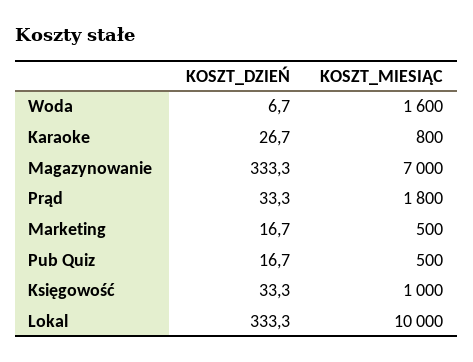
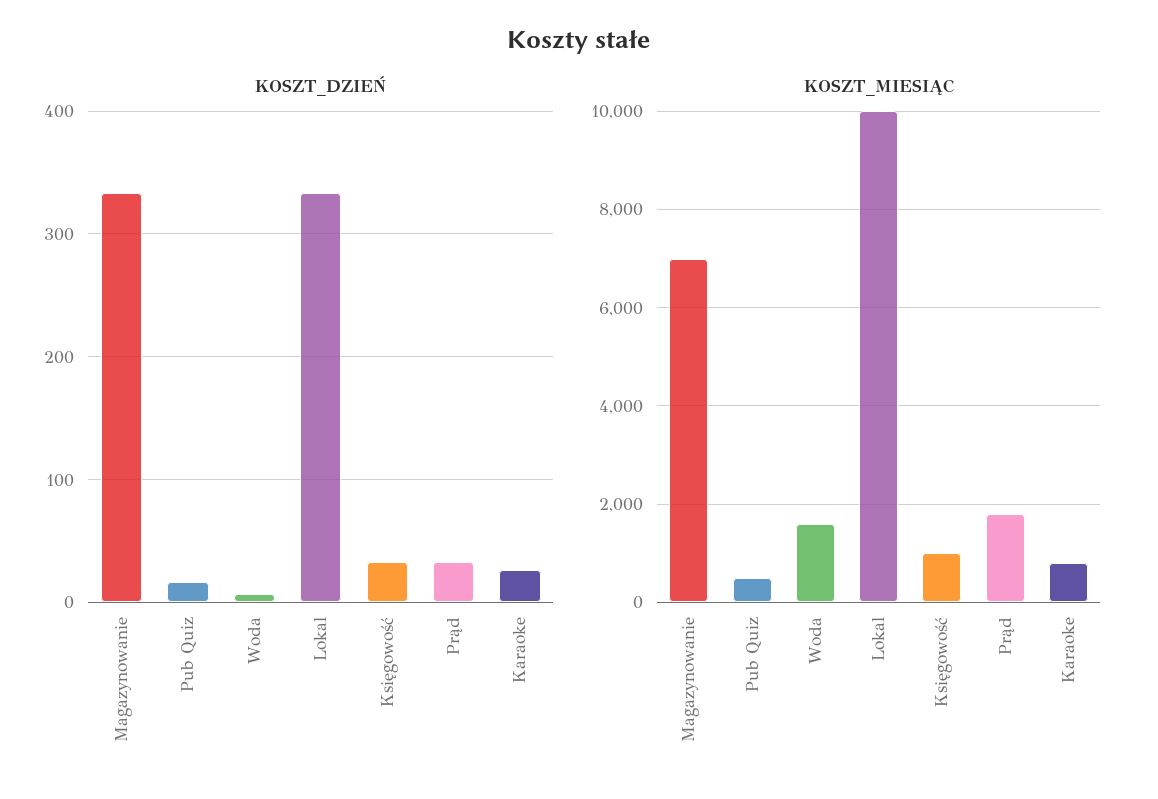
KOSZT_DZIEŃ, Marketing: 16.7 -> none
KOSZT_MIESIĄC, Marketing: 500 -> none

